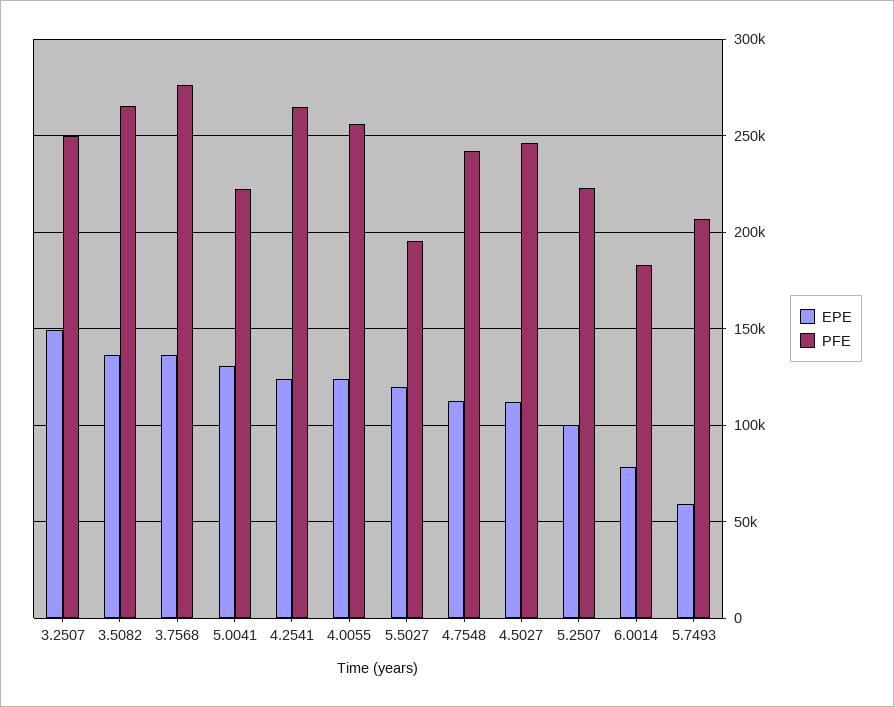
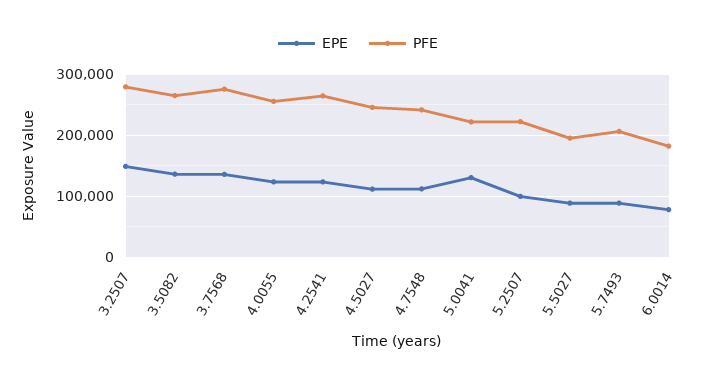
PFE, 3.2507: 250000 -> 280000
EPE, 5.5027: 120000 -> 90000
EPE, 5.7493: 60000 -> 90000

